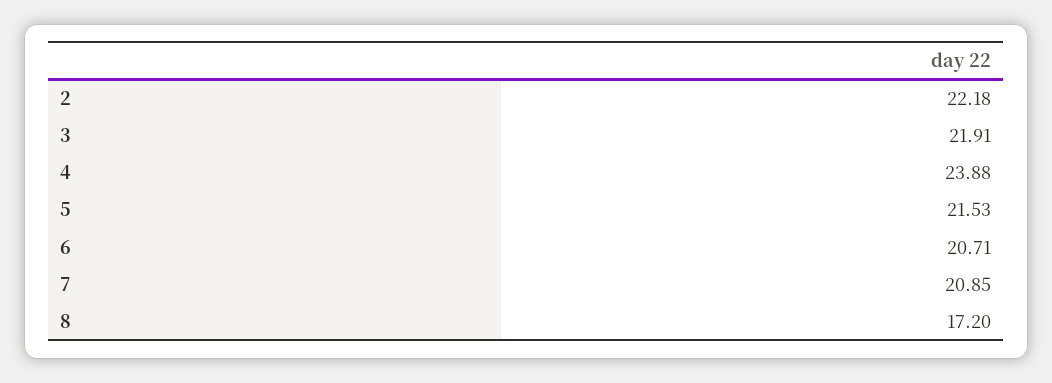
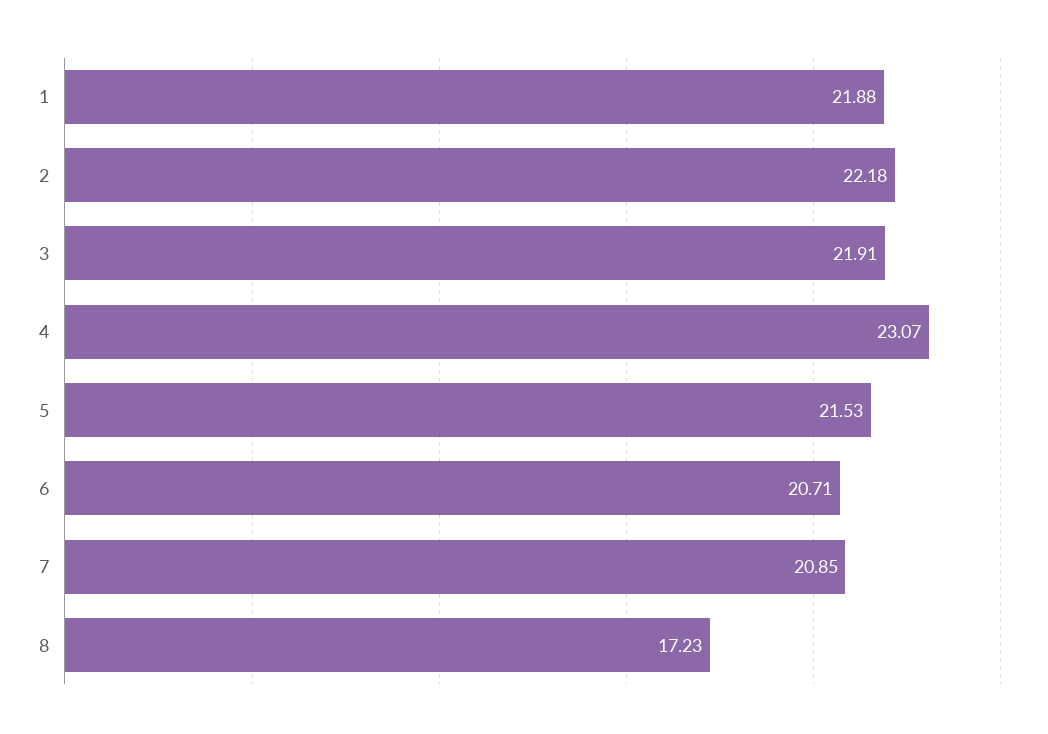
4: 23.88 -> 23.07
8: 17.2 -> 17.23
1: none -> 21.88

